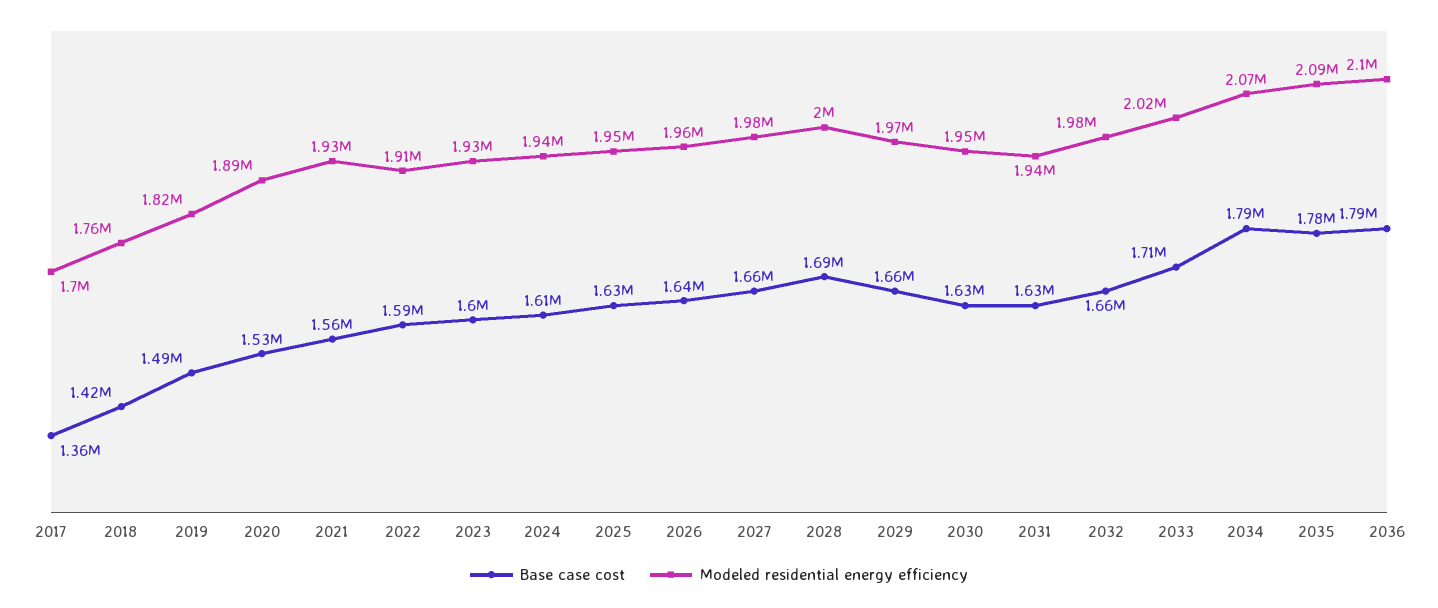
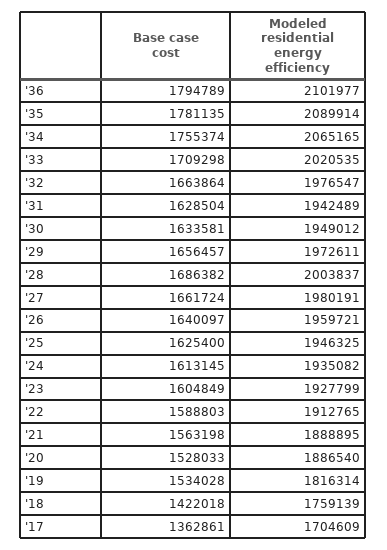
Base case cost, 2019: 1490000 -> 1534028
Modeled residential energy efficiency, 2021: 1930000 -> 1888895
Base case cost, 2034: 1790000 -> 1755374

